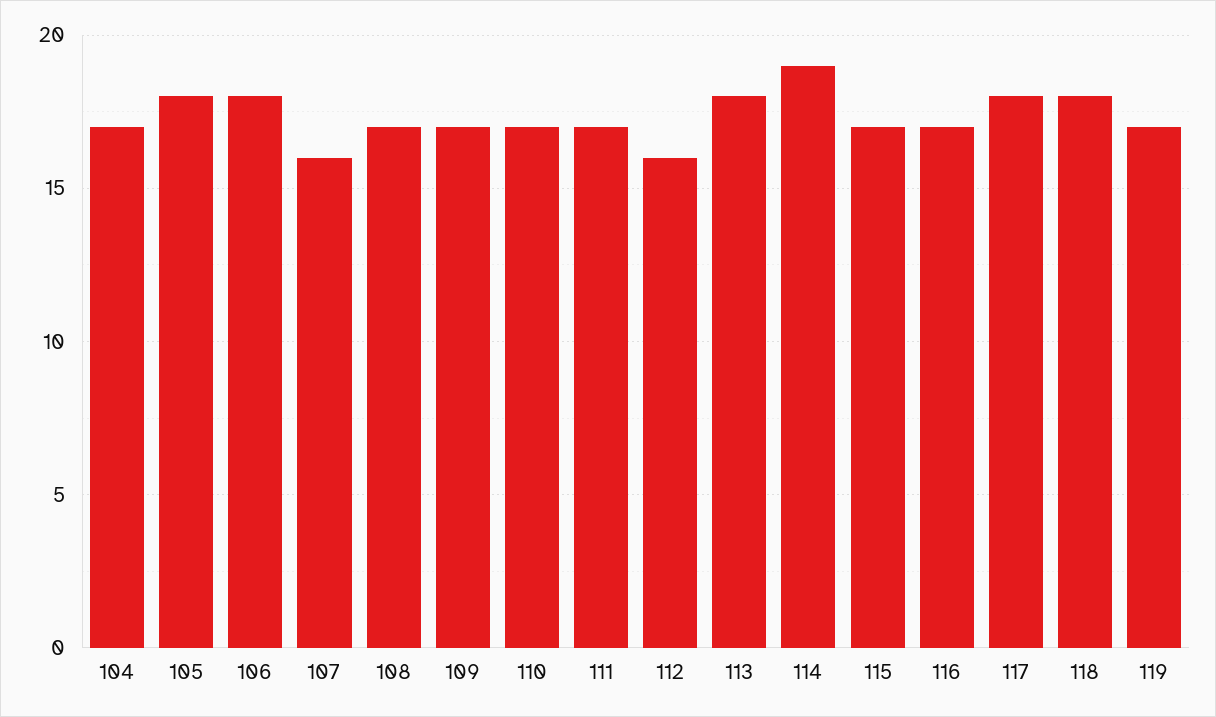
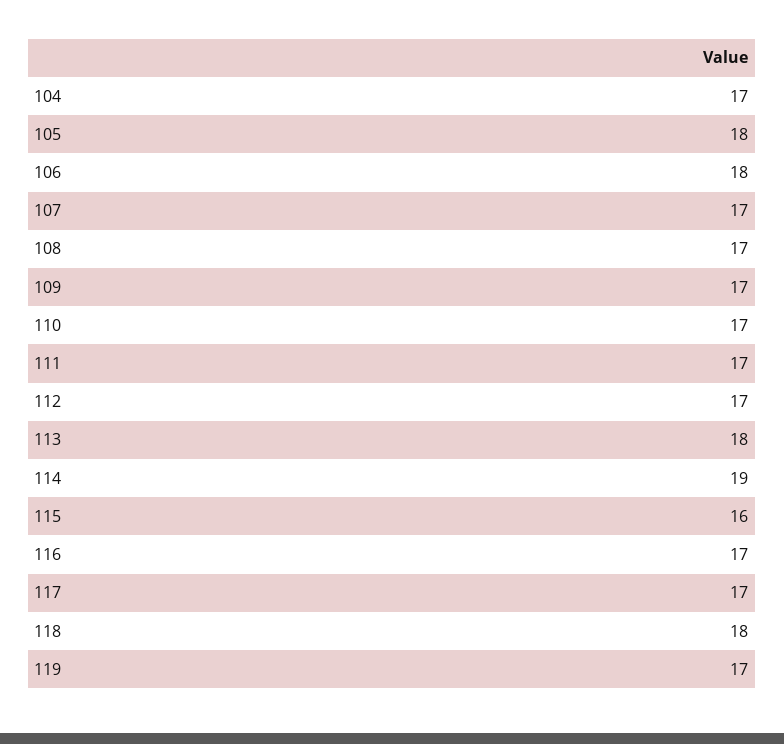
107: 16 -> 17
112: 16 -> 17
115: 17 -> 16
117: 18 -> 17

